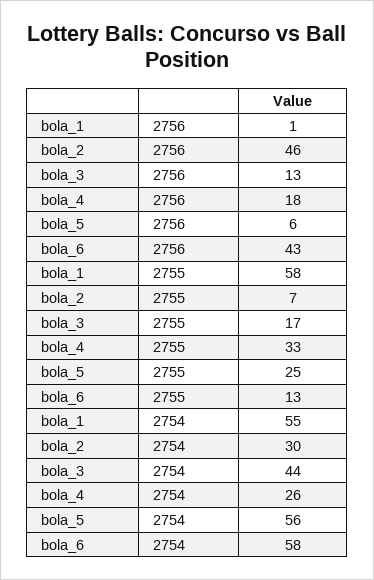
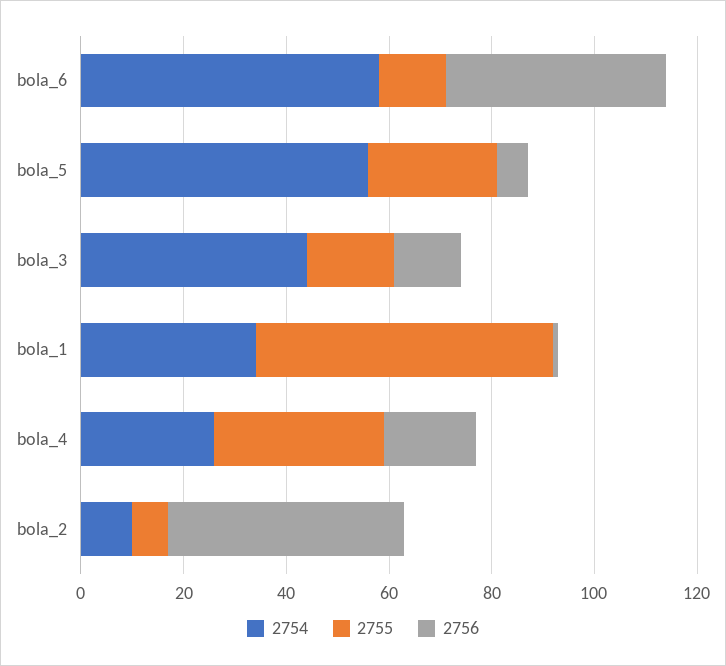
2754, bola_1: 55 -> 35
2754, bola_2: 30 -> 10

